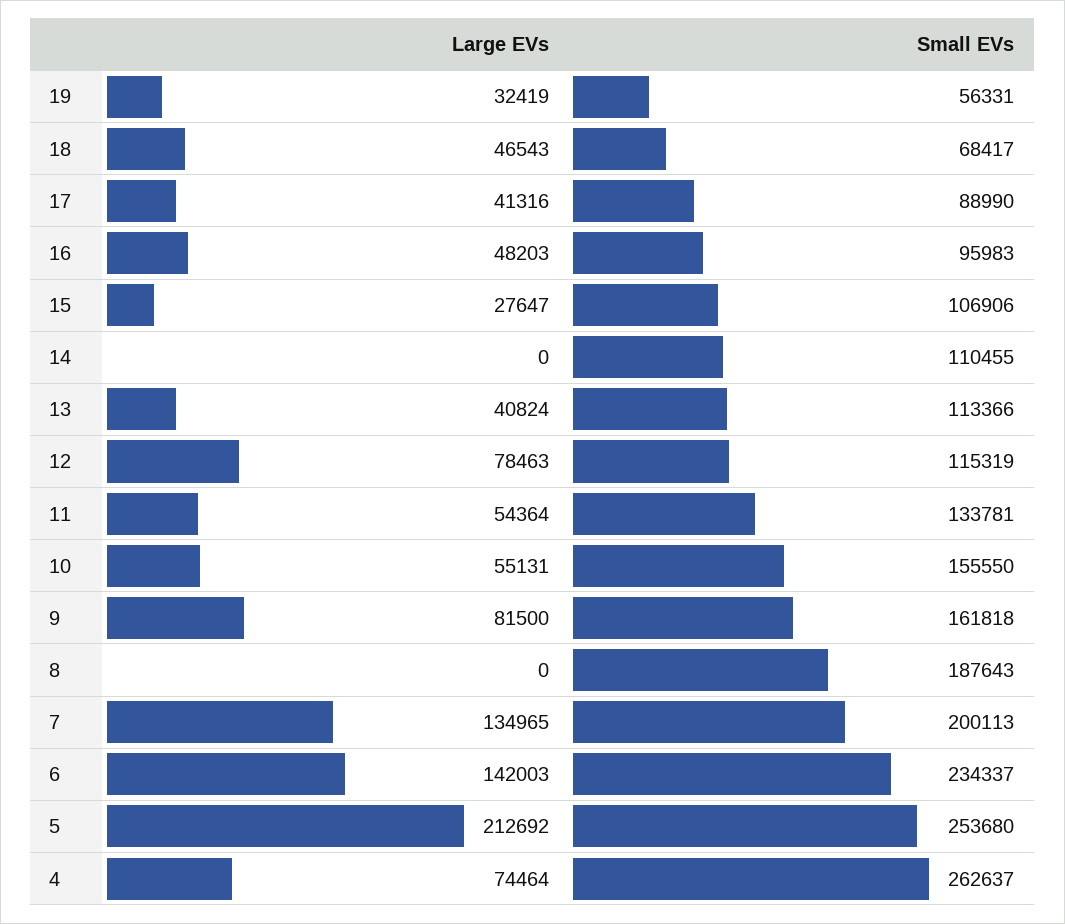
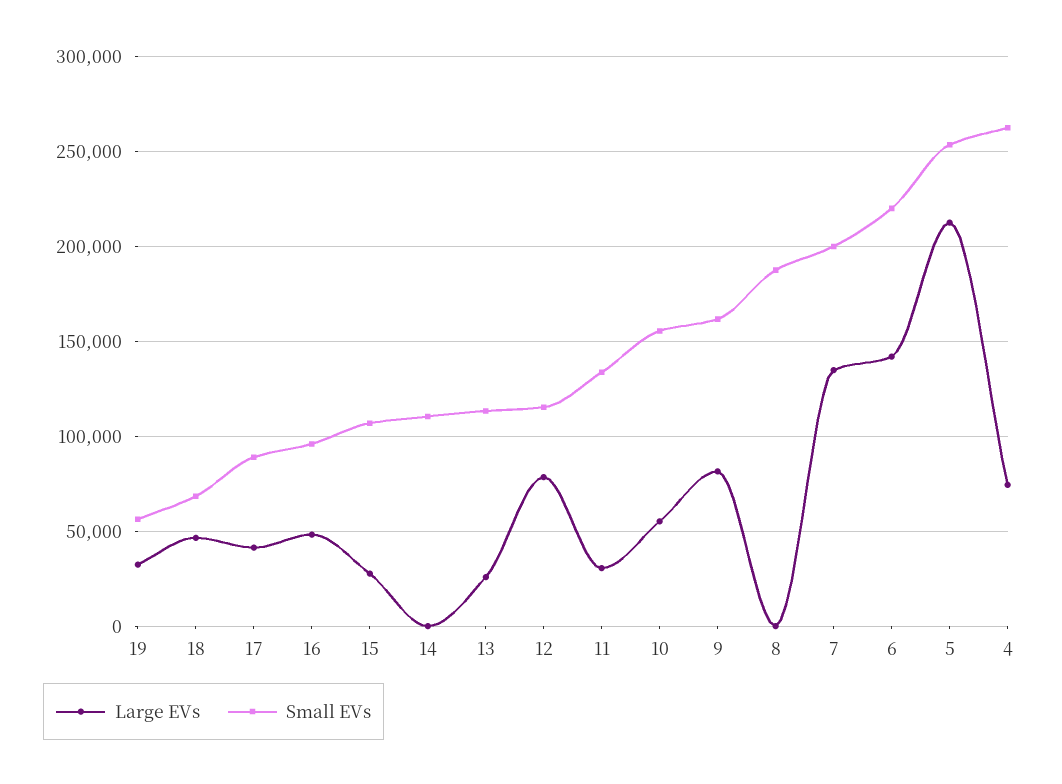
Large EVs, 13: 40824 -> 25000
Large EVs, 11: 54364 -> 30000
Small EVs, 6: 234337 -> 220000

